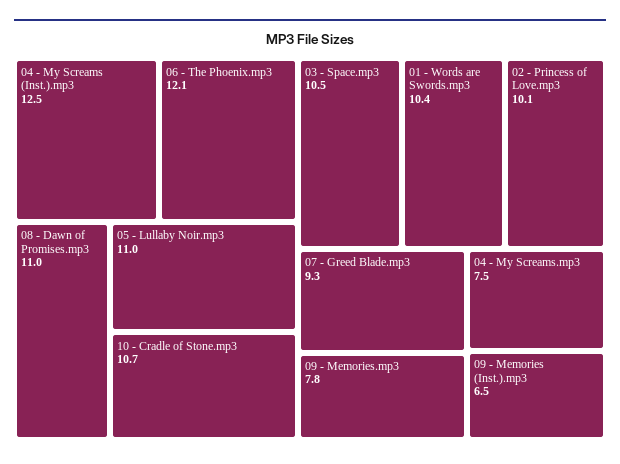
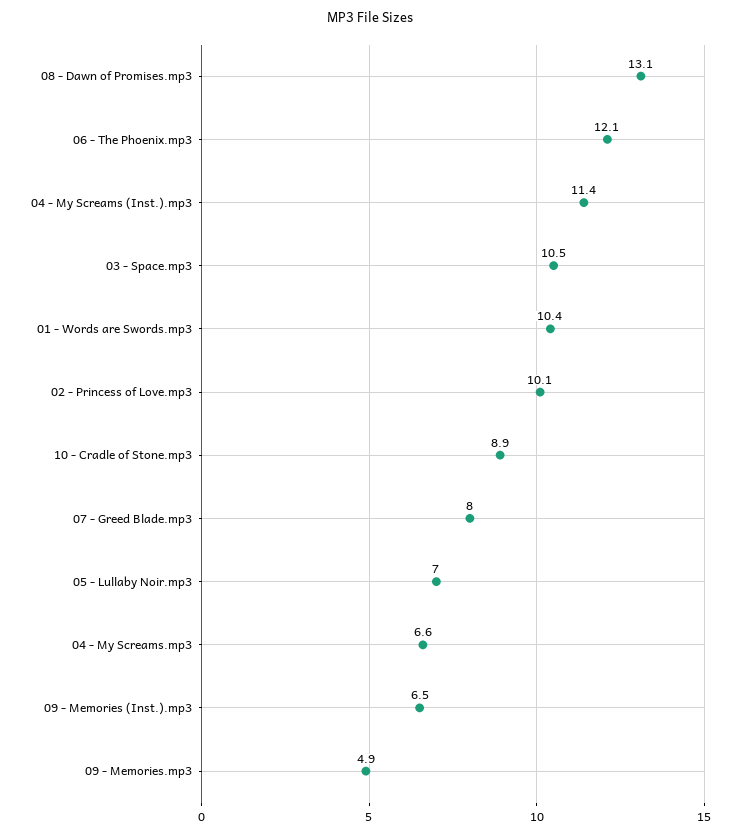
04 - My Screams (Inst.).mp3: 12.5 -> 11.4
08 - Dawn of Promises.mp3: 11 -> 13.1
05 - Lullaby Noir.mp3: 11 -> 7
10 - Cradle of Stone.mp3: 10.7 -> 8.9
07 - Greed Blade.mp3: 9.3 -> 8
09 - Memories.mp3: 7.8 -> 4.9
04 - My Screams.mp3: 7.5 -> 6.6

